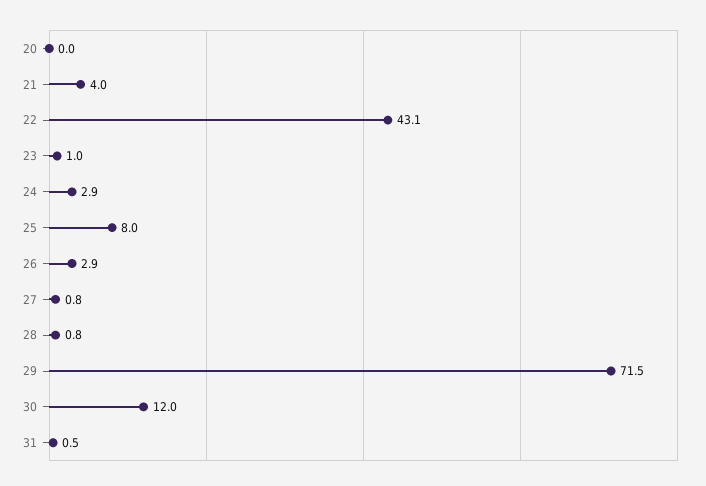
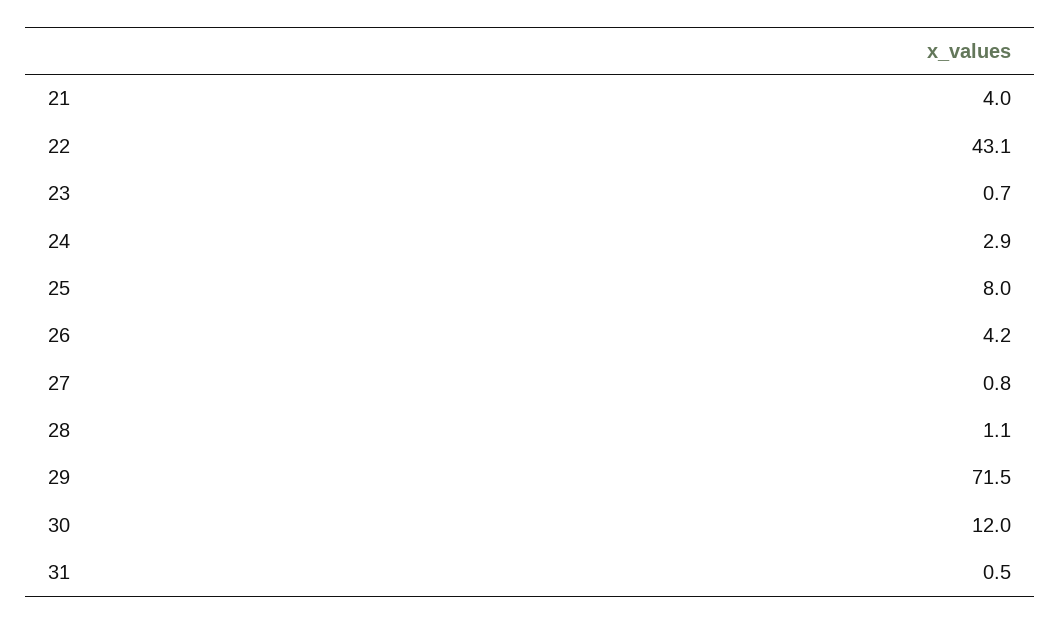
20: 0 -> none
23: 1 -> 0.7
26: 2.9 -> 4.2
28: 0.8 -> 1.1

